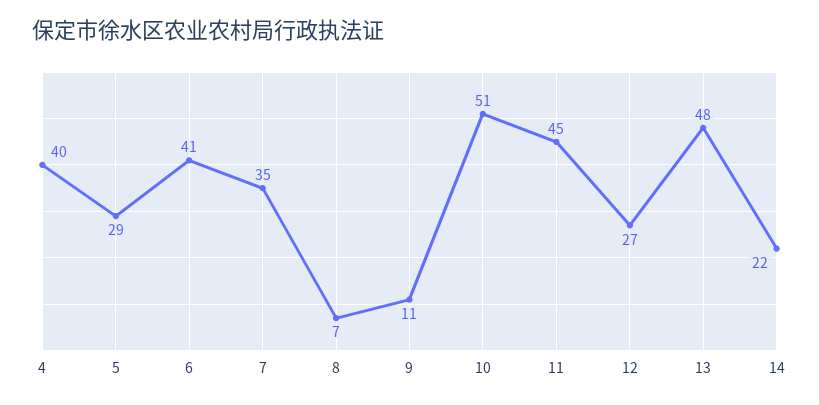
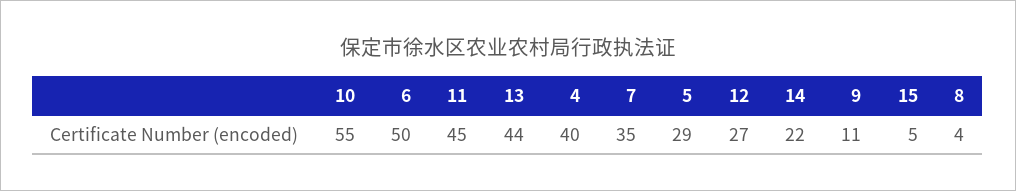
6: 41 -> 50
8: 7 -> 4
10: 51 -> 55
13: 48 -> 44
15: none -> 5

